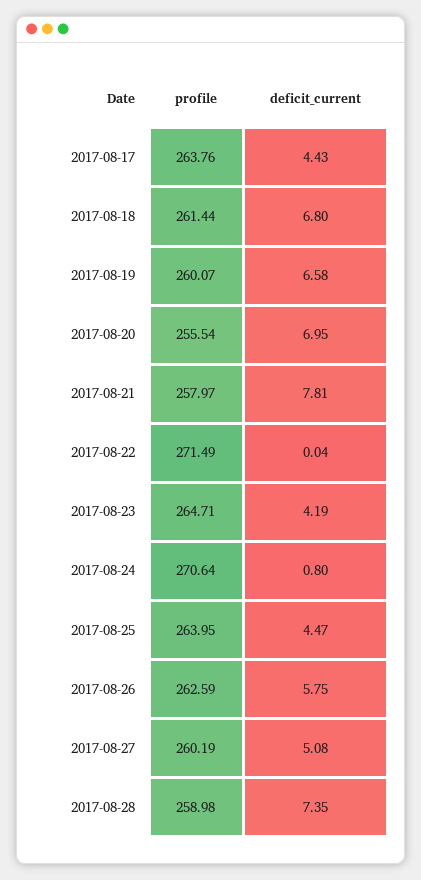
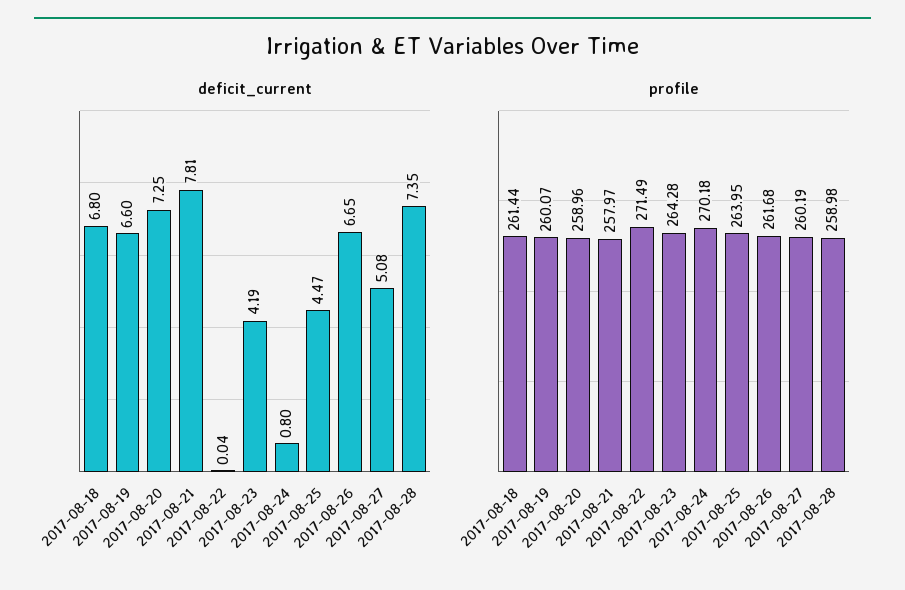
profile, 2017-08-17: 263.76 -> none
deficit_current, 2017-08-17: 4.43 -> none
deficit_current, 2017-08-19: 6.58 -> 6.6
profile, 2017-08-20: 255.54 -> 258.96
deficit_current, 2017-08-20: 6.95 -> 7.25
profile, 2017-08-23: 264.71 -> 264.28
profile, 2017-08-24: 270.64 -> 270.18
profile, 2017-08-26: 262.59 -> 261.68
deficit_current, 2017-08-26: 5.75 -> 6.65

